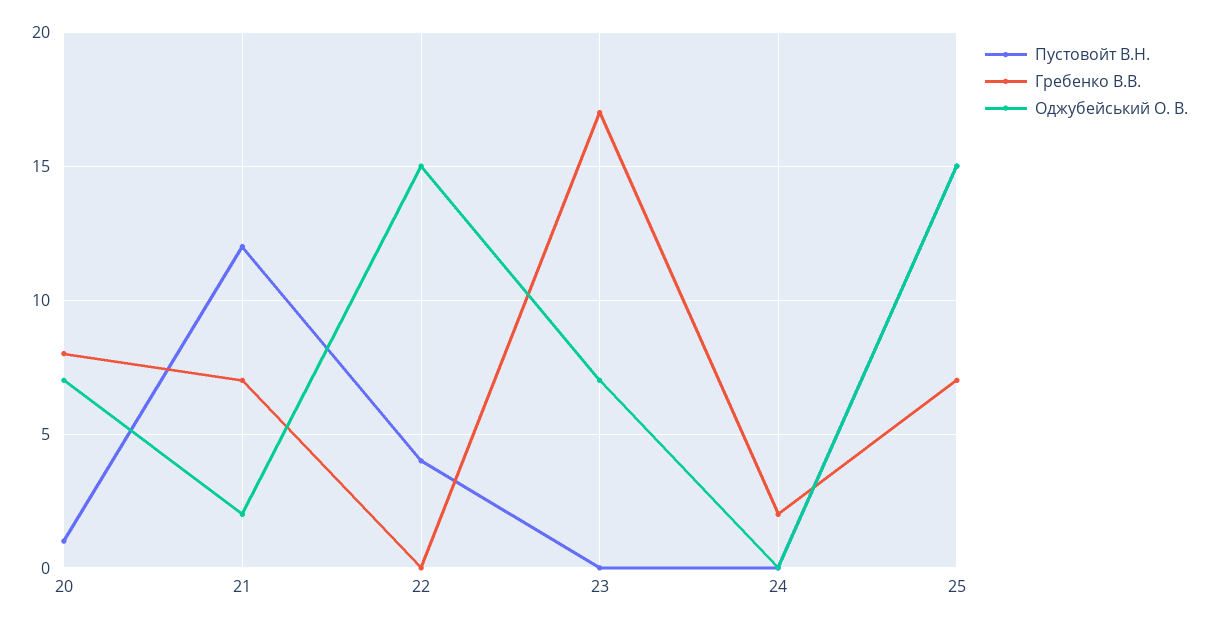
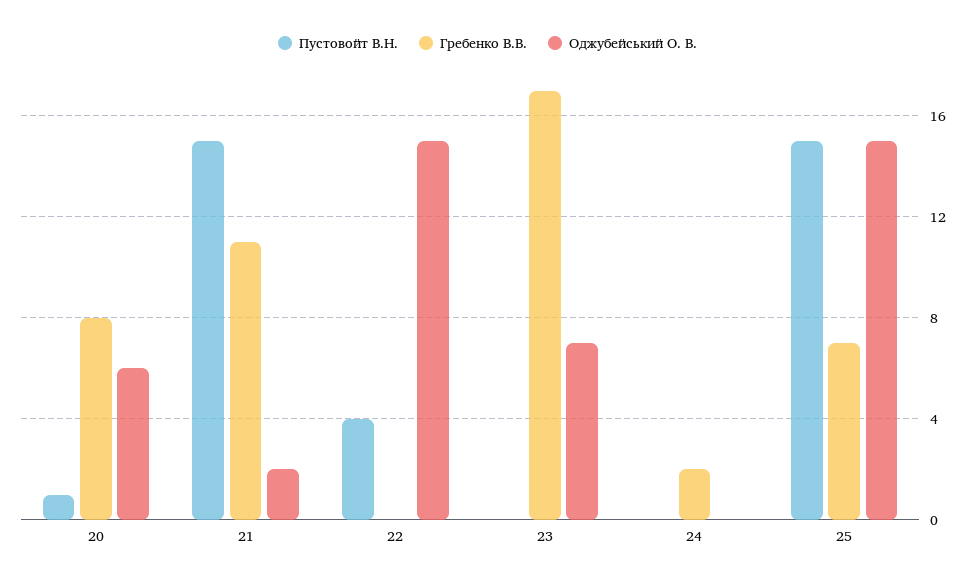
Оджубейський О. В., 20: 7 -> 6
Пустовойт В.Н., 21: 12 -> 15
Гребенко В.В., 21: 7 -> 11

